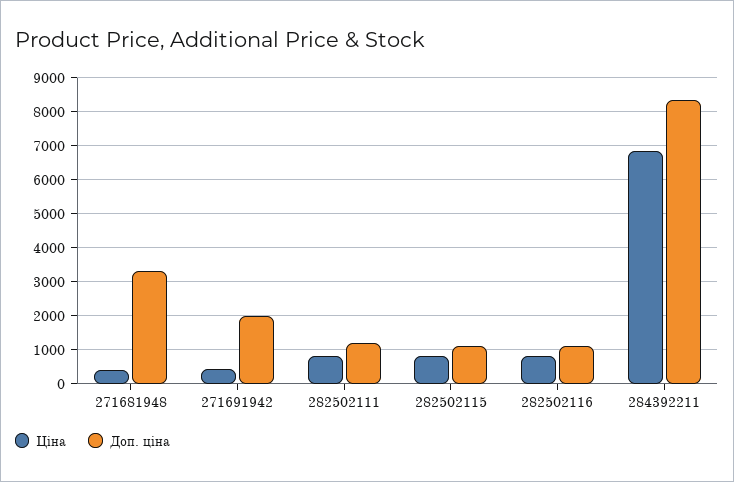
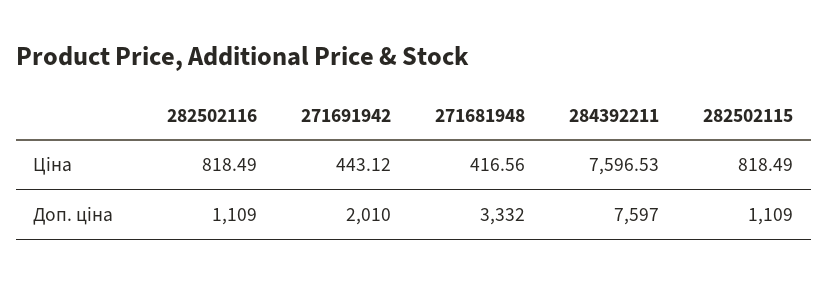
Ціна, 282502111: 800 -> none
Доп. ціна, 282502111: 1200 -> none
Ціна, 284392211: 6800 -> 7596.53
Доп. ціна, 284392211: 8400 -> 7597

